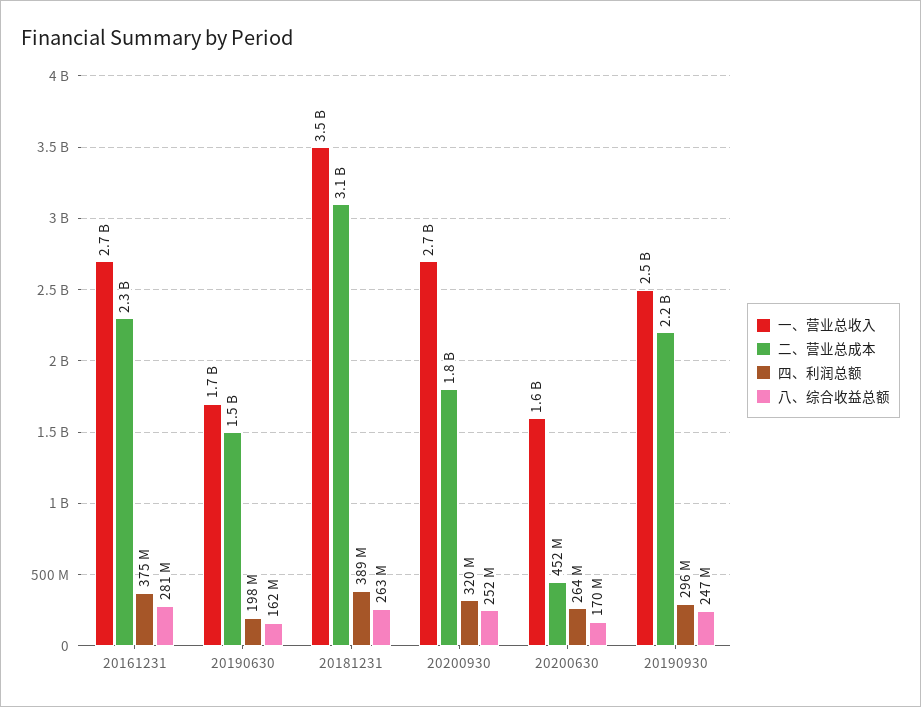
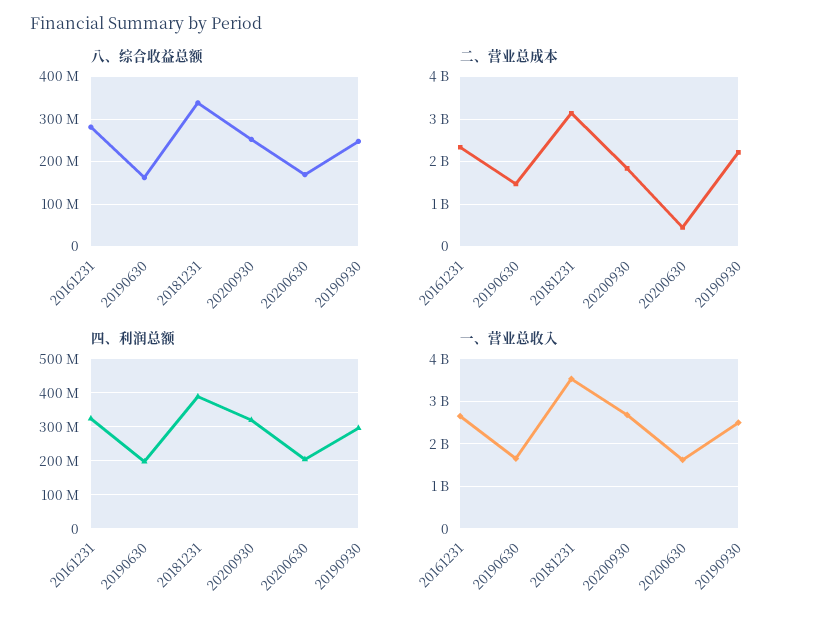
四、利润总额, 20161231: 375000000 -> 320000000
八、综合收益总额, 20181231: 263000000 -> 340000000
四、利润总额, 20200630: 264000000 -> 200000000

